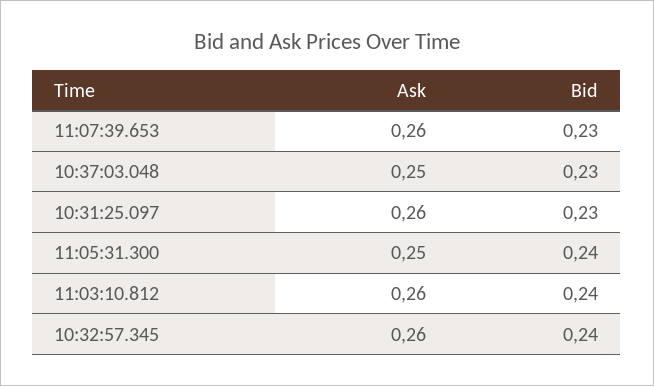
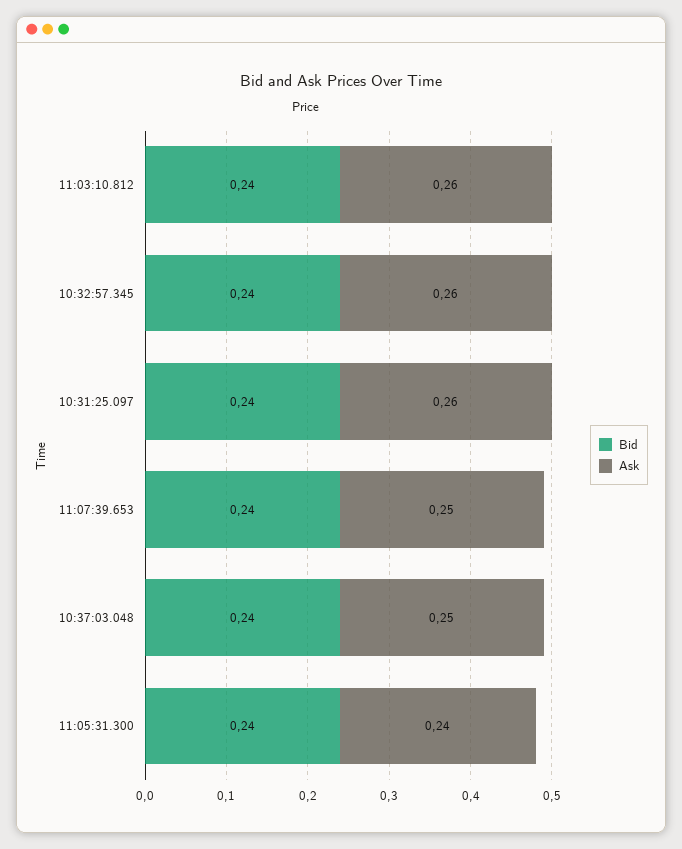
Ask, 11:07:39.653: 0.26 -> 0.25
Bid, 11:07:39.653: 0.23 -> 0.24
Bid, 10:37:03.048: 0.23 -> 0.24
Bid, 10:31:25.097: 0.23 -> 0.24
Ask, 11:05:31.300: 0.25 -> 0.24

